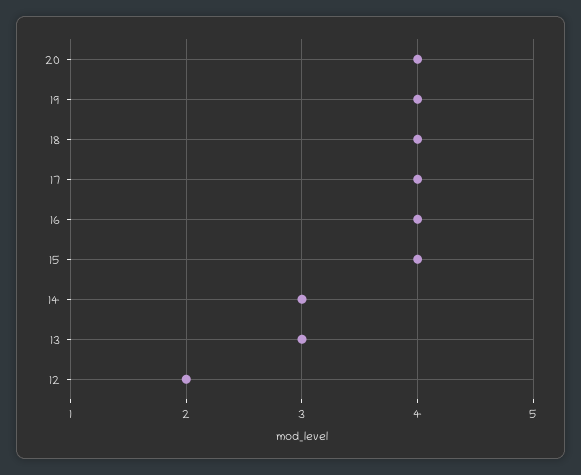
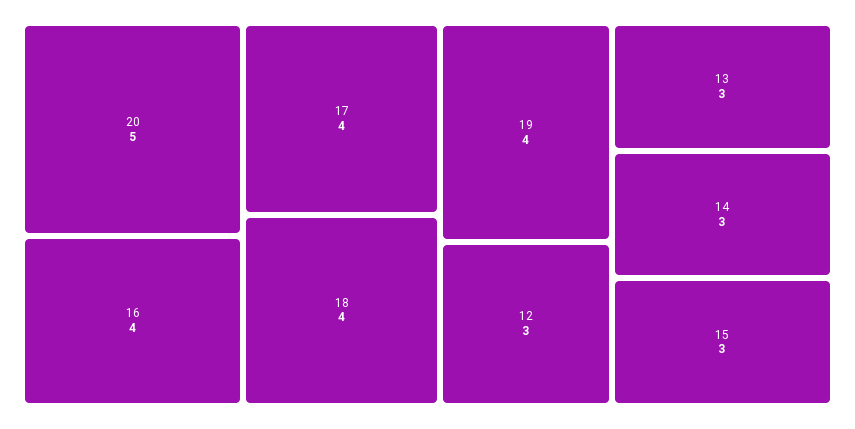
20: 4 -> 5
15: 4 -> 3
12: 2 -> 3

